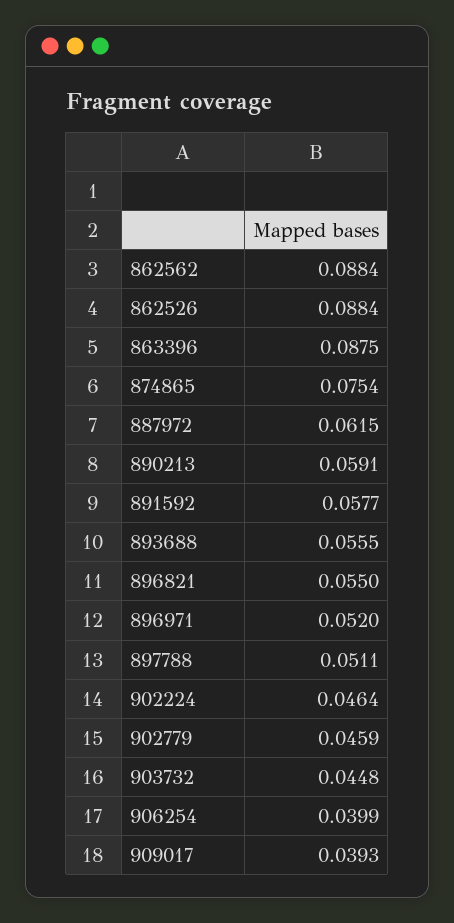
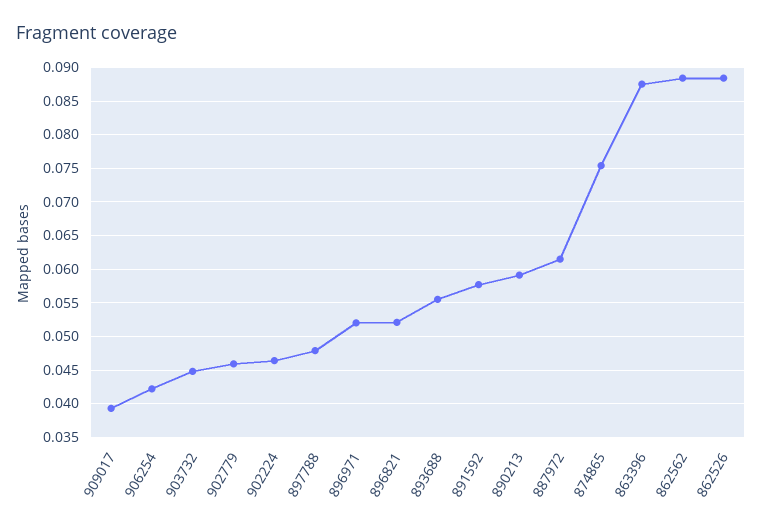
896821: 0.055 -> 0.052
897788: 0.0511 -> 0.048
906254: 0.0399 -> 0.042

